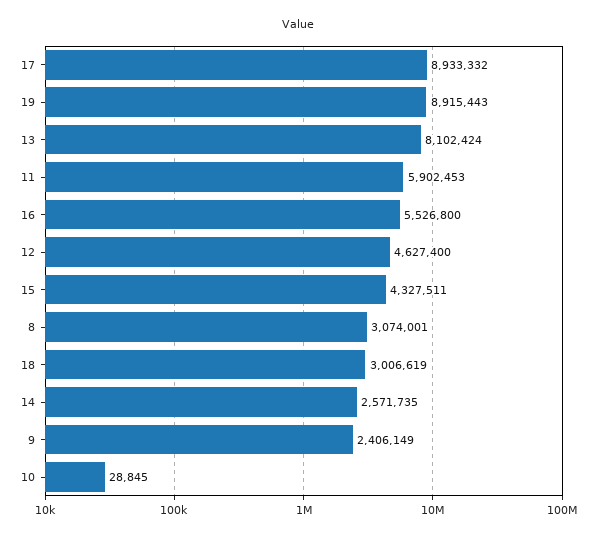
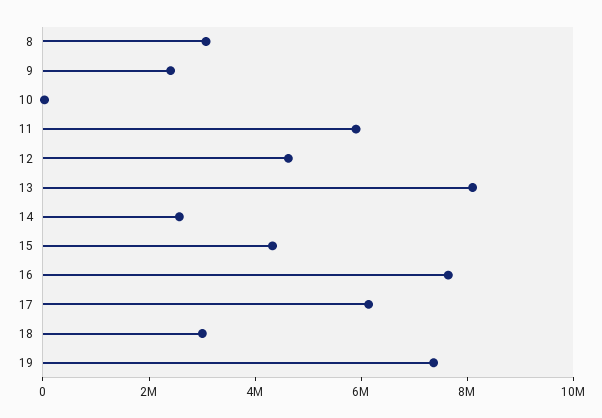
17: 8933332 -> 6000000
19: 8915443 -> 7500000
16: 5526800 -> 7500000

